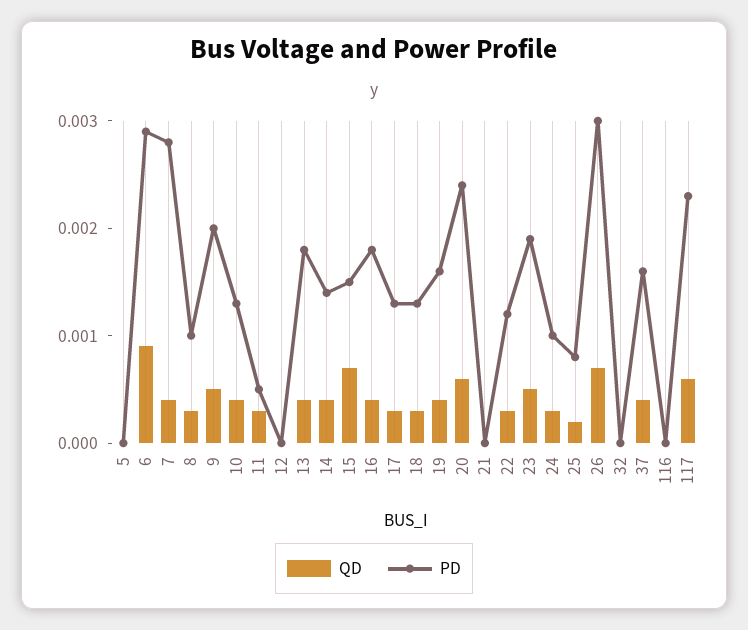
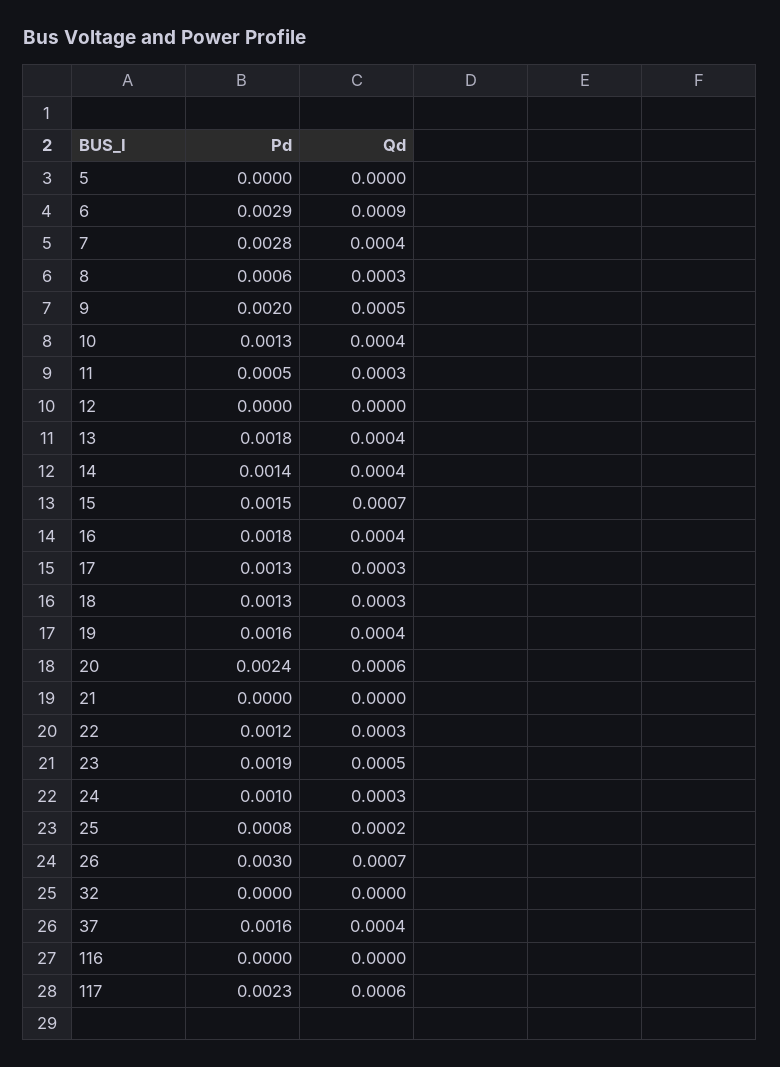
PD, 8: 0.001 -> 0.0006

